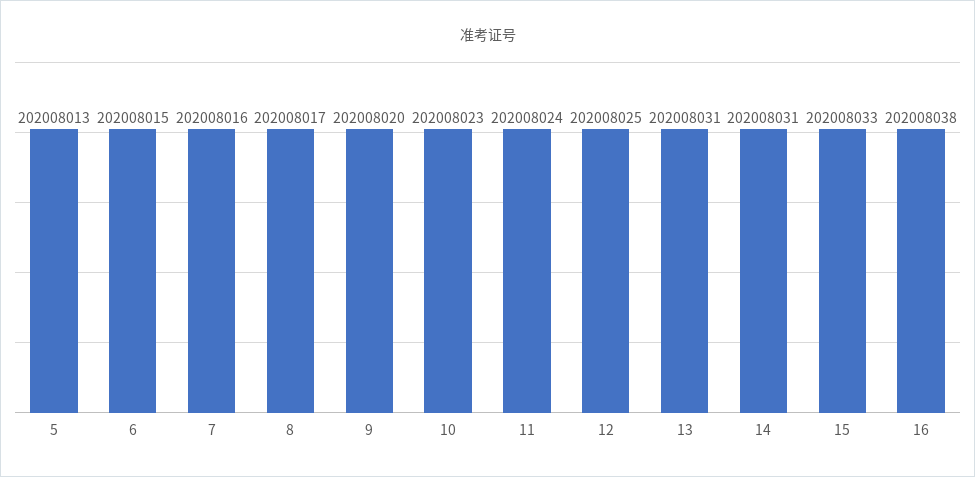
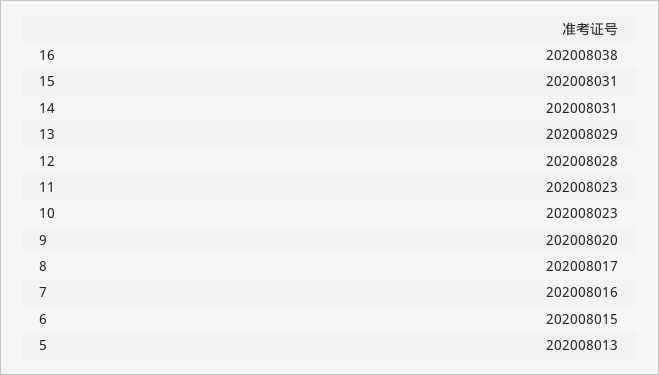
11: 202008024 -> 202008023
12: 202008025 -> 202008028
13: 202008031 -> 202008029
15: 202008033 -> 202008031

